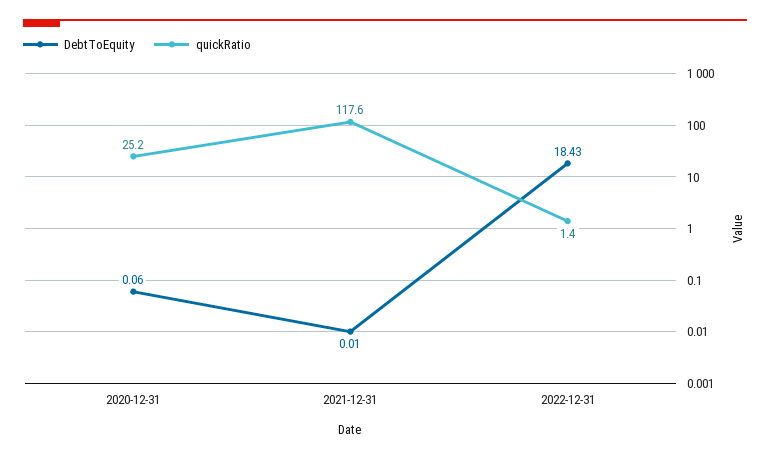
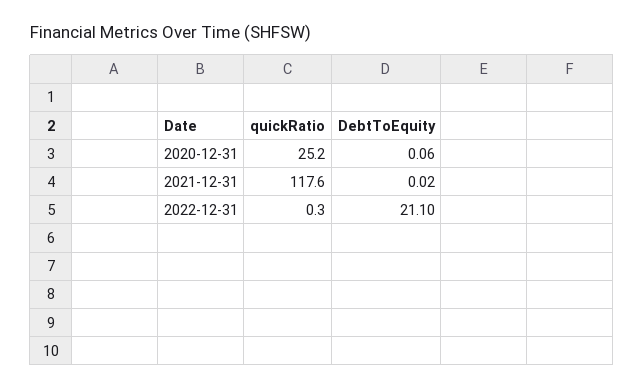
DebtToEquity, 2021-12-31: 0.01 -> 0.02
DebtToEquity, 2022-12-31: 18.43 -> 21.1
quickRatio, 2022-12-31: 1.4 -> 0.3

